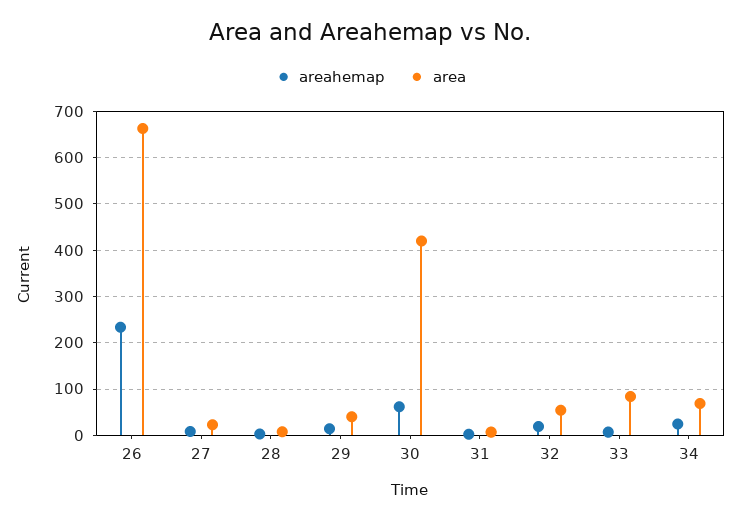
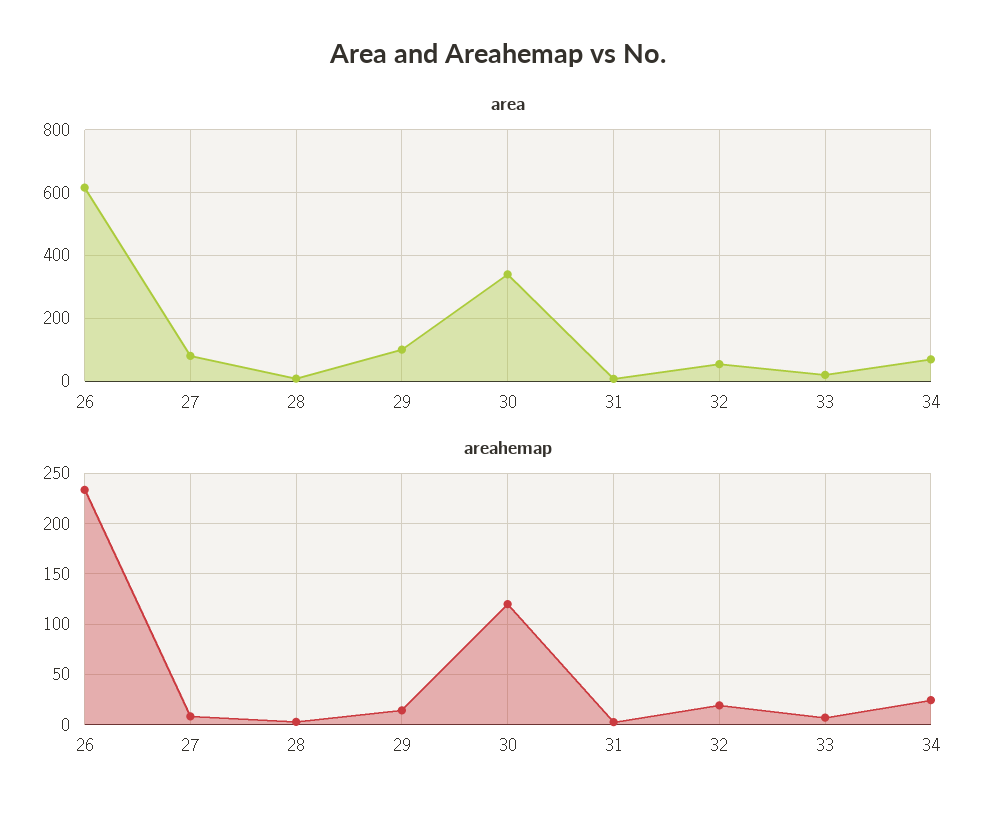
area, 26: 660 -> 620
area, 27: 20 -> 80
area, 29: 40 -> 100
areahemap, 30: 60 -> 120
area, 30: 420 -> 340
area, 33: 80 -> 20

